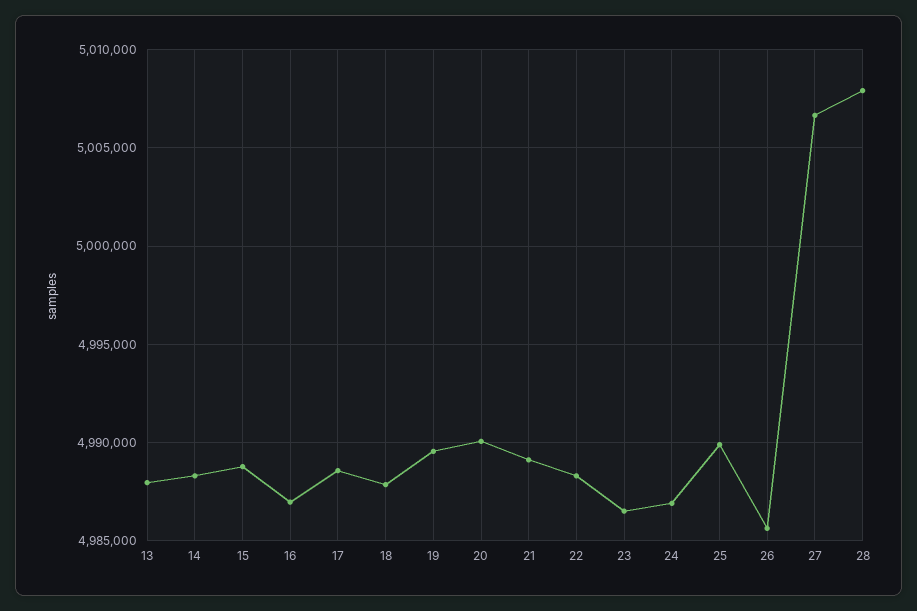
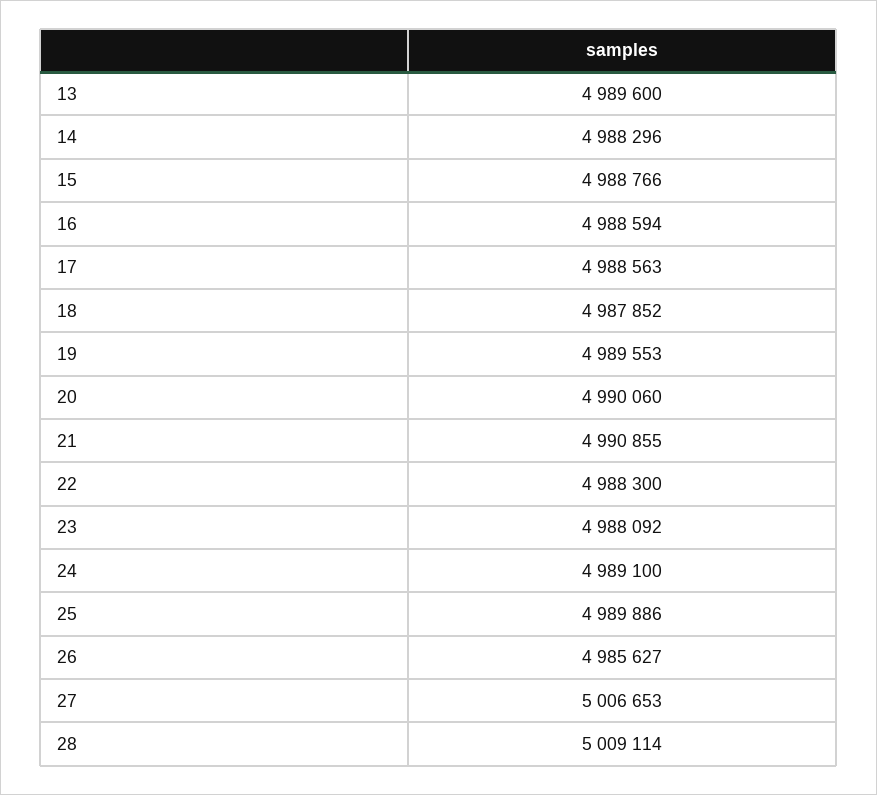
13: 4988000 -> 4989600
16: 4987000 -> 4988594
21: 4989000 -> 4990855
23: 4986500 -> 4988092
24: 4987000 -> 4989100
28: 5008000 -> 5009114

